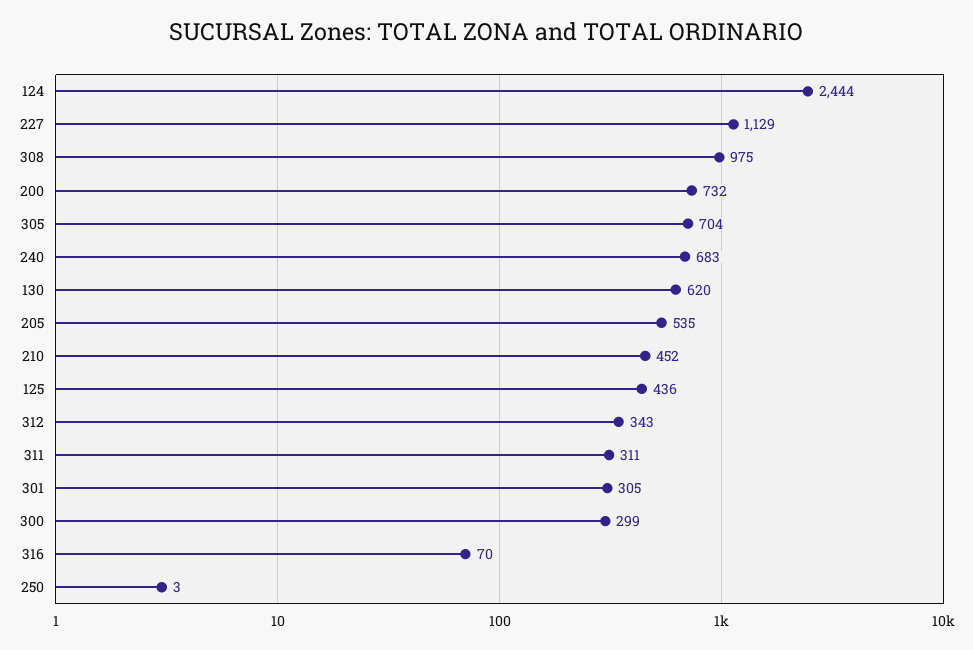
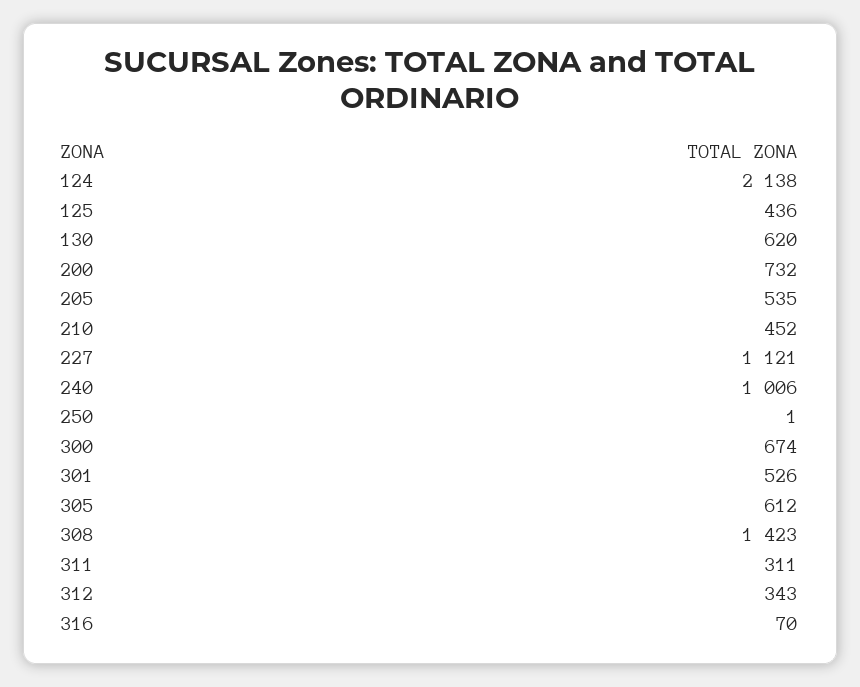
124: 2444 -> 2138
227: 1129 -> 1121
308: 975 -> 1423
305: 704 -> 612
240: 683 -> 1006
301: 305 -> 526
300: 299 -> 674
250: 3 -> 1

